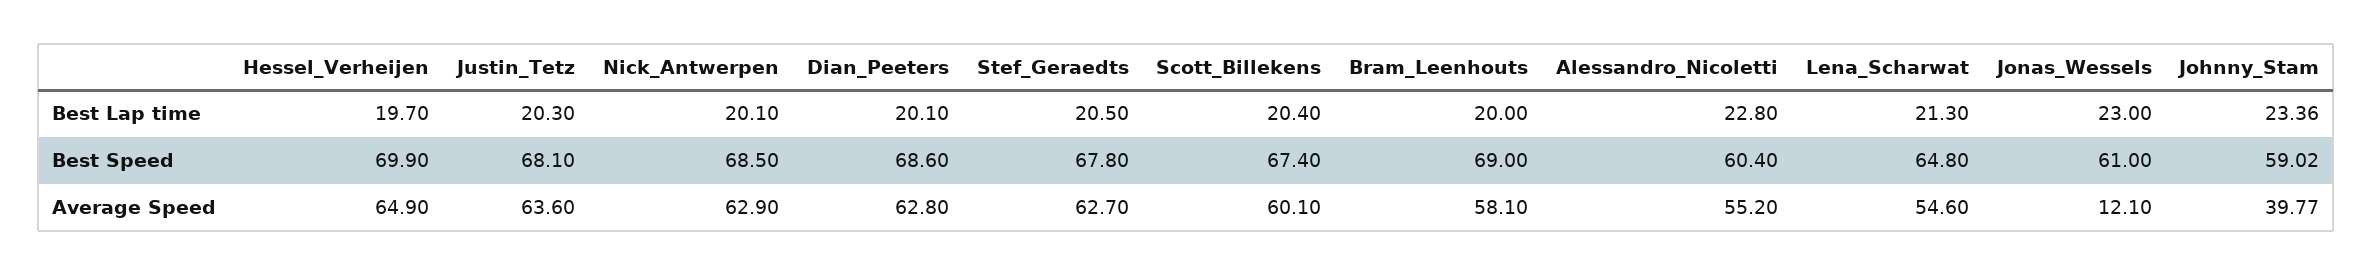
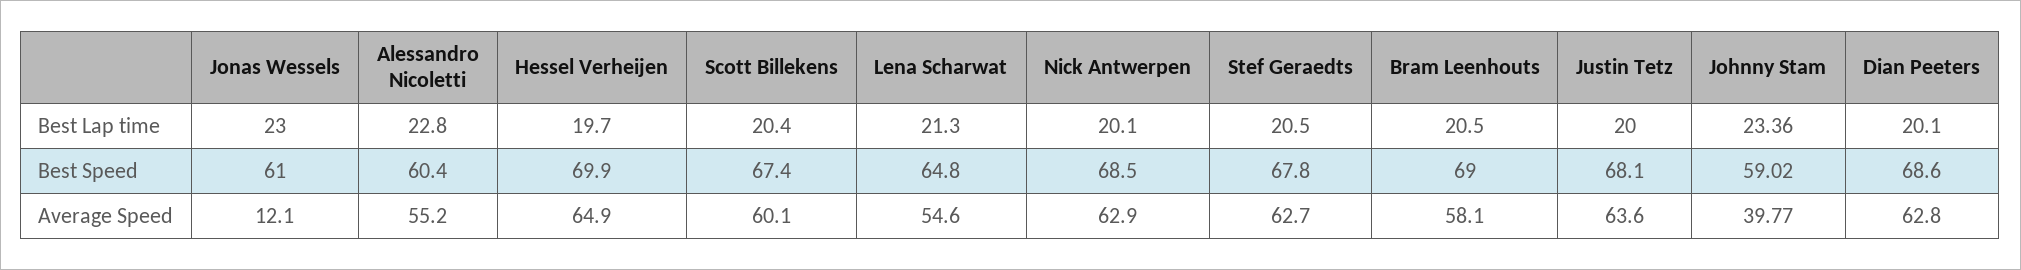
Justin_Tetz, Best Lap time: 20.3 -> 20
Bram_Leenhouts, Best Lap time: 20 -> 20.5

